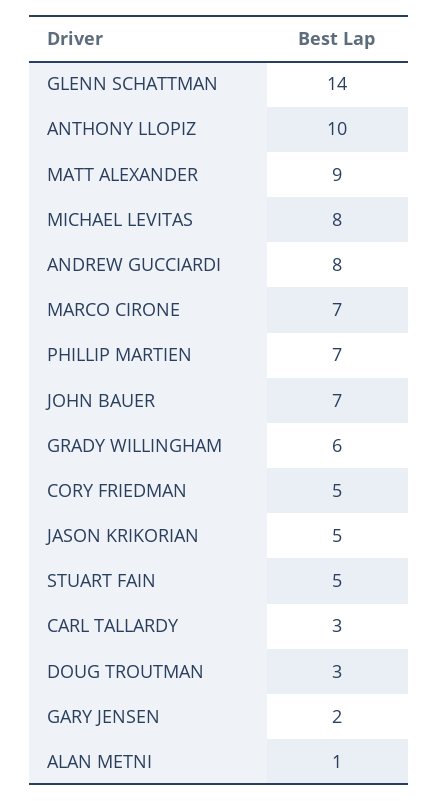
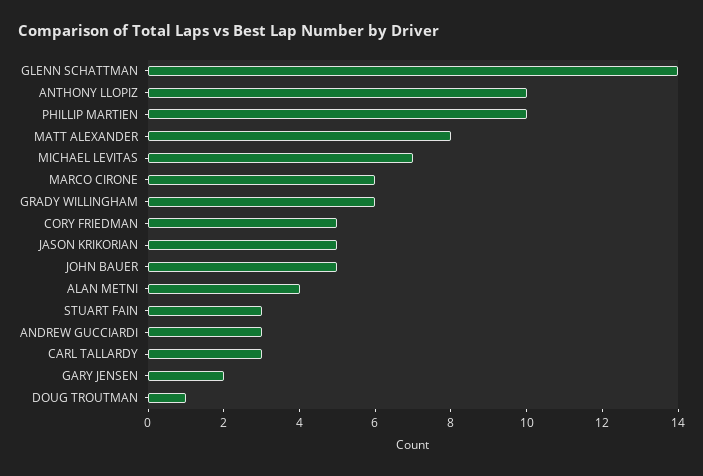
MATT ALEXANDER: 9 -> 8
MICHAEL LEVITAS: 8 -> 7
ANDREW GUCCIARDI: 8 -> 3
MARCO CIRONE: 7 -> 6
PHILLIP MARTIEN: 7 -> 10
JOHN BAUER: 7 -> 5
STUART FAIN: 5 -> 3
DOUG TROUTMAN: 3 -> 1
ALAN METNI: 1 -> 4

